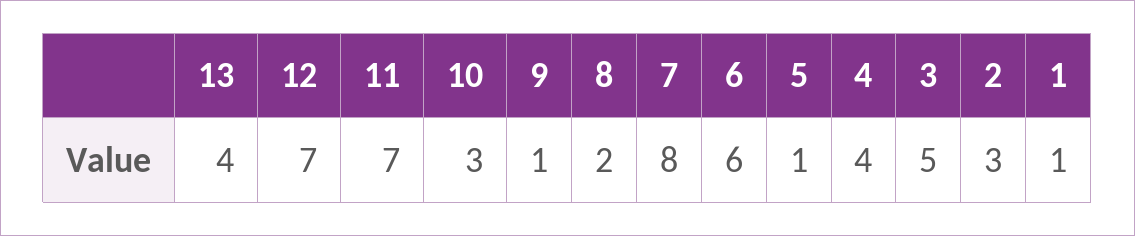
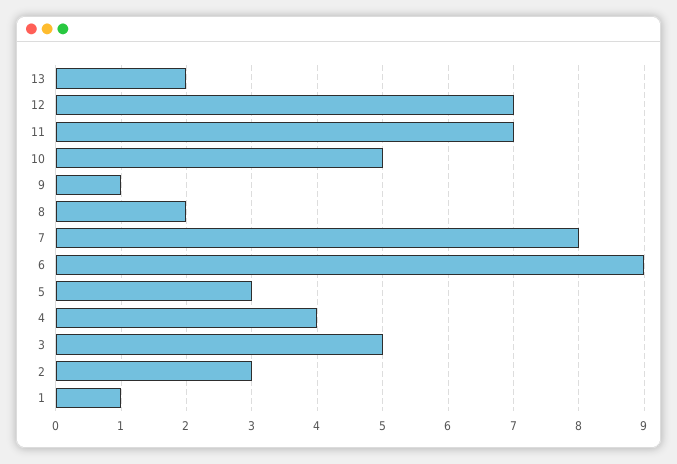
13: 4 -> 2
10: 3 -> 5
6: 6 -> 9
5: 1 -> 3

